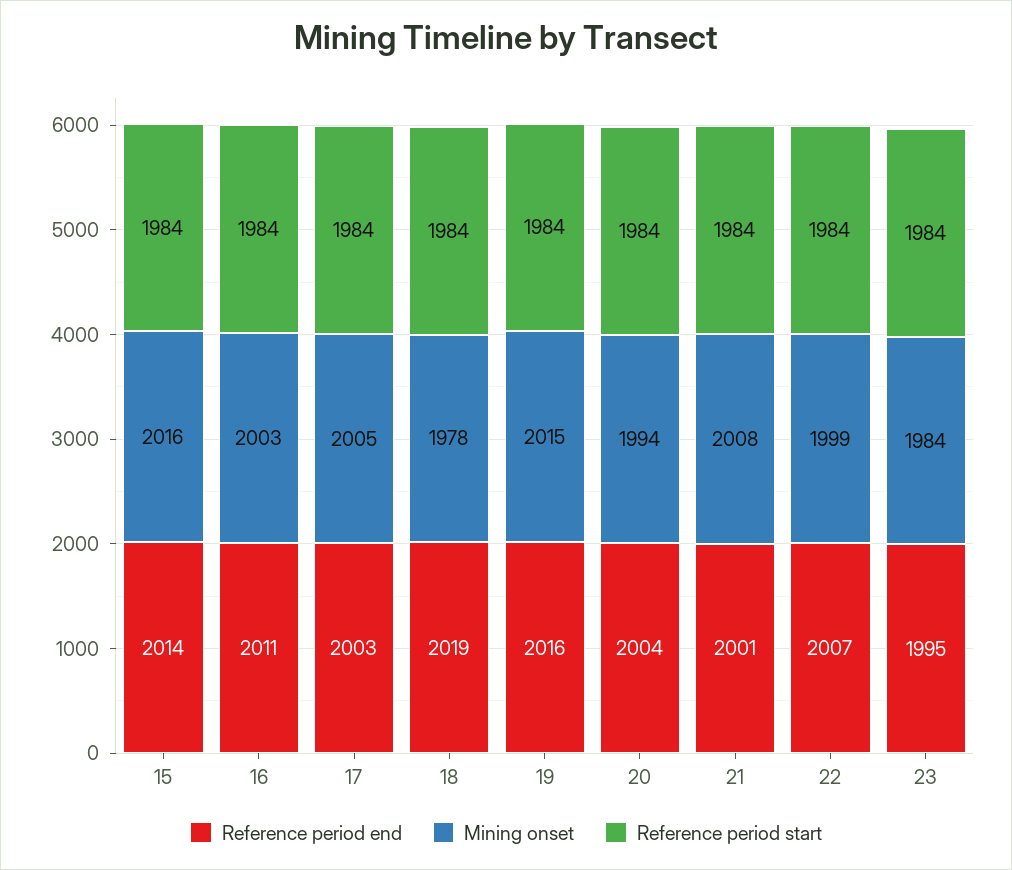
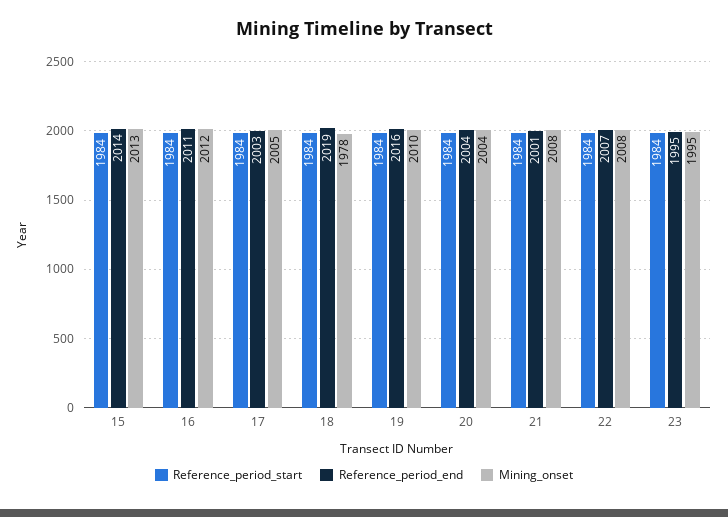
Mining onset, 15: 2016 -> 2013
Mining onset, 16: 2003 -> 2012
Mining onset, 19: 2015 -> 2010
Mining onset, 20: 1994 -> 2004
Mining onset, 22: 1999 -> 2008
Mining onset, 23: 1984 -> 1995

